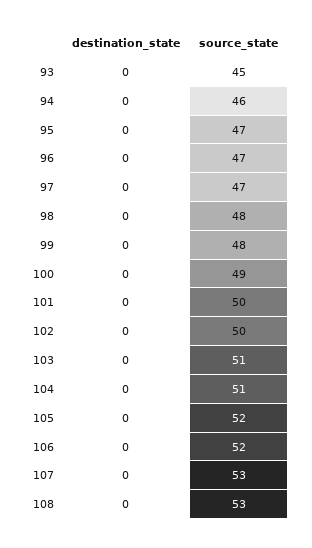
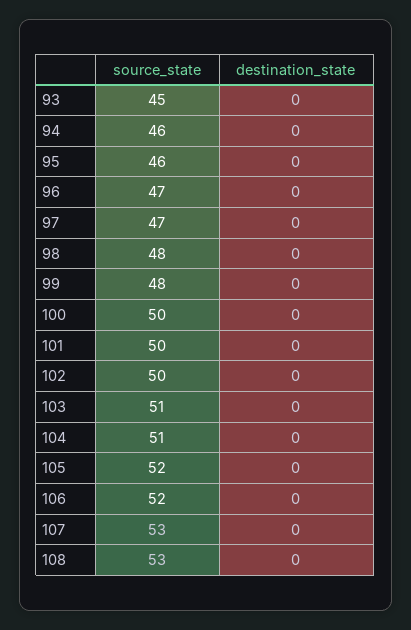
source_state, 95: 47 -> 46
source_state, 100: 49 -> 50

